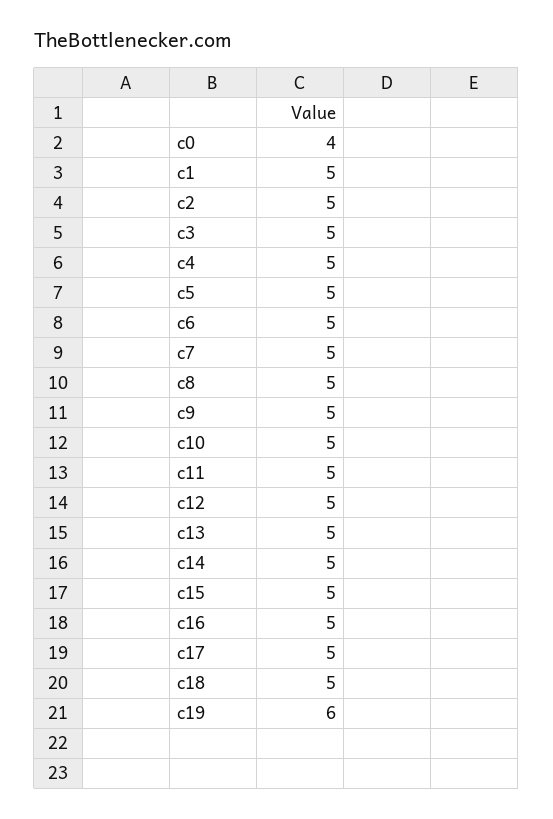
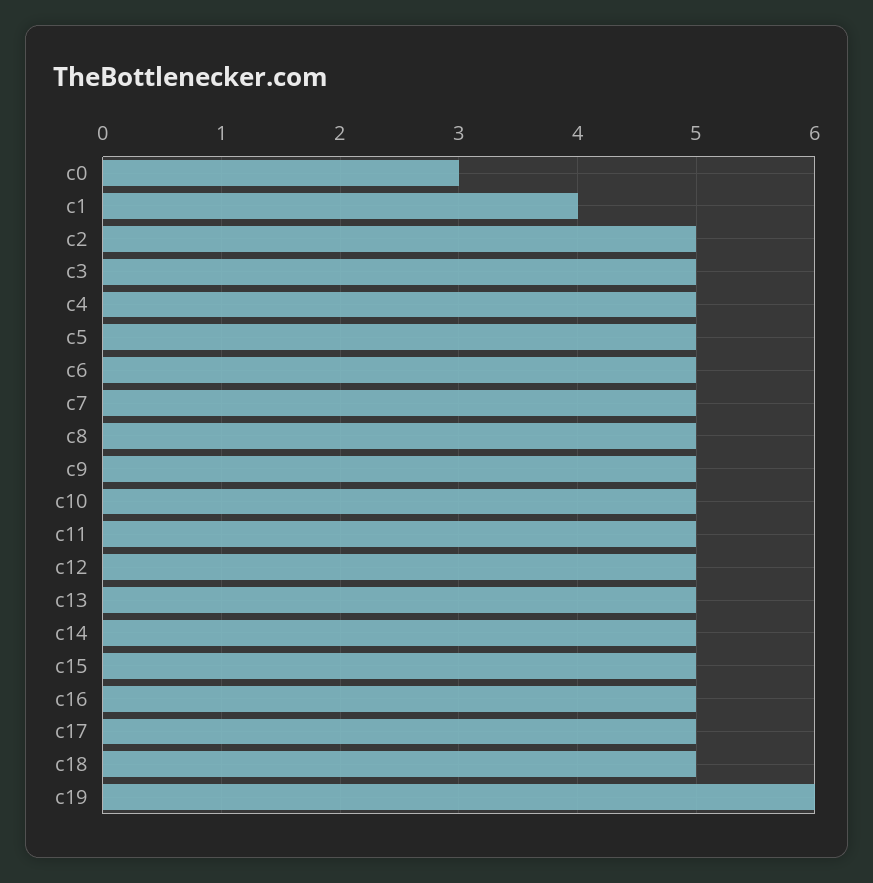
c0: 4 -> 3
c1: 5 -> 4

